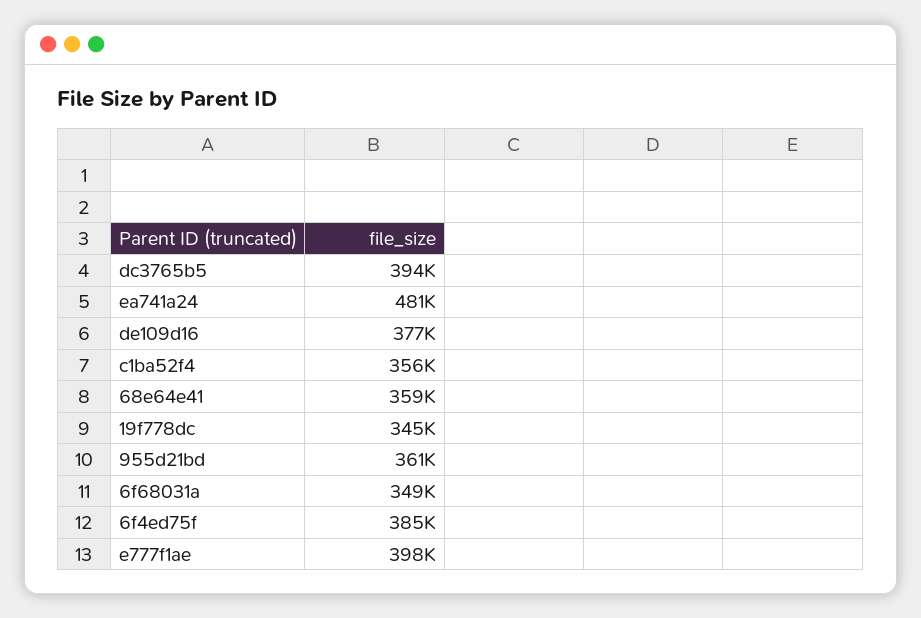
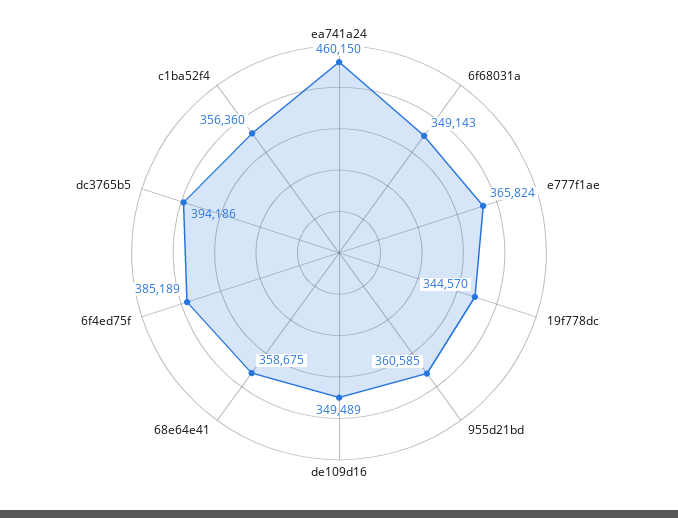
ea741a24: 481000 -> 460150
de109d16: 377000 -> 349489
e777f1ae: 398000 -> 365824

